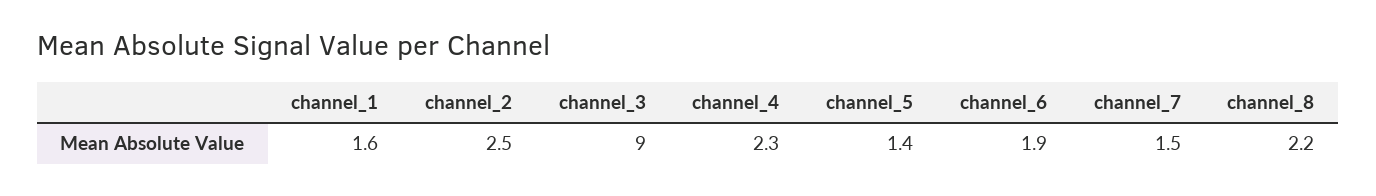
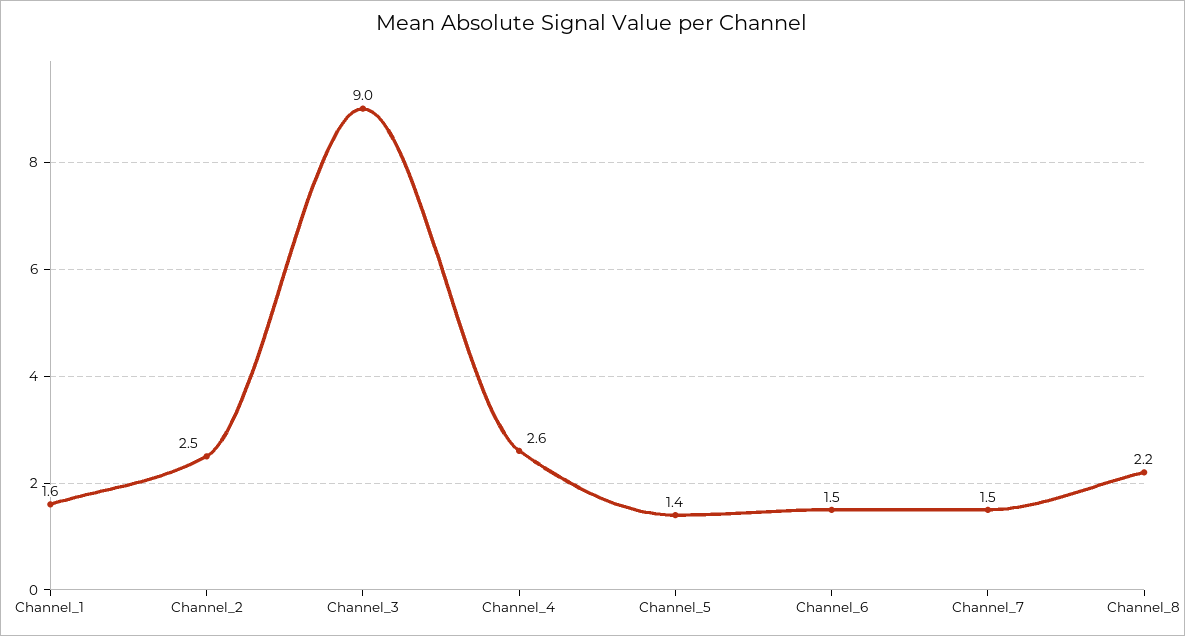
channel_4: 2.3 -> 2.6
channel_6: 1.9 -> 1.5

